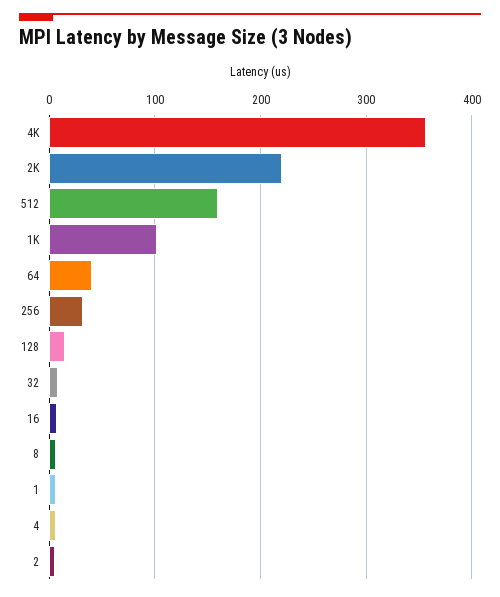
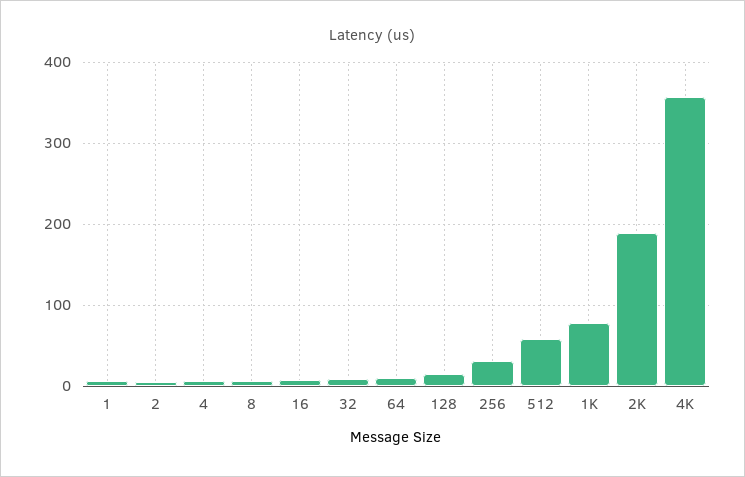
2K: 220 -> 190
512: 160 -> 60
1K: 100 -> 80
64: 40 -> 10

